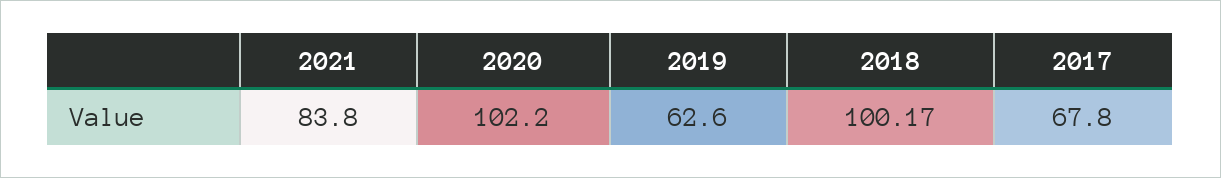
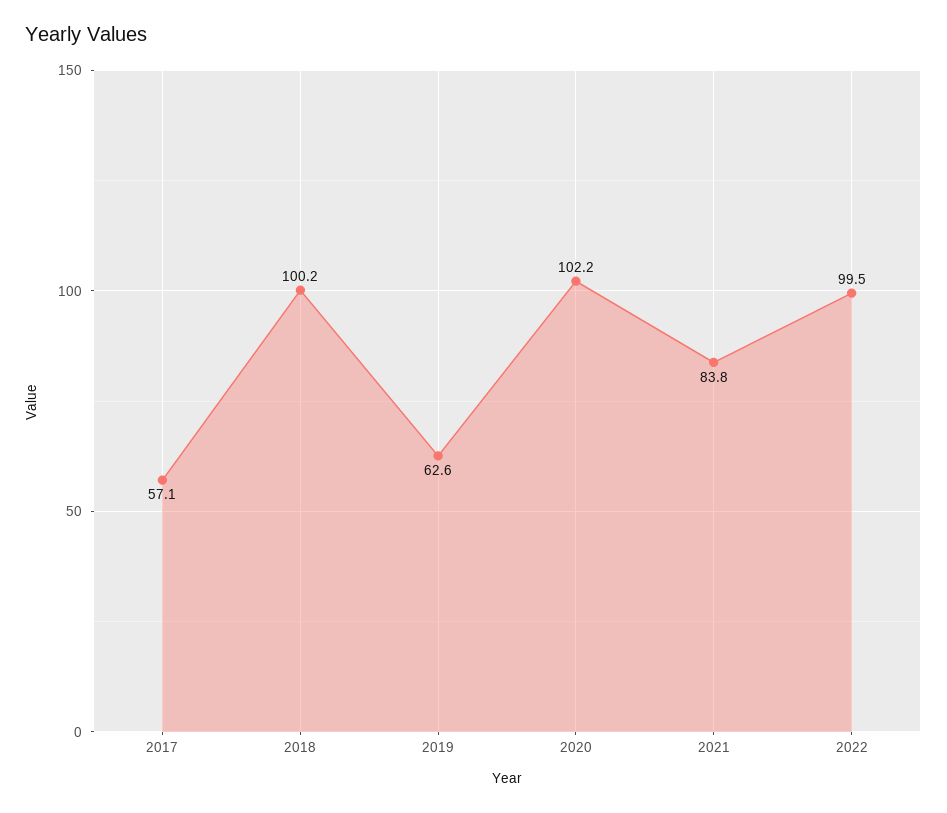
2017: 67.8 -> 57.1
2022: none -> 99.5

